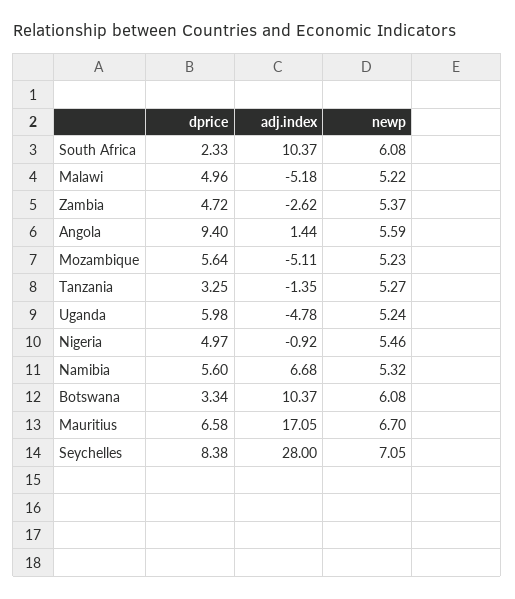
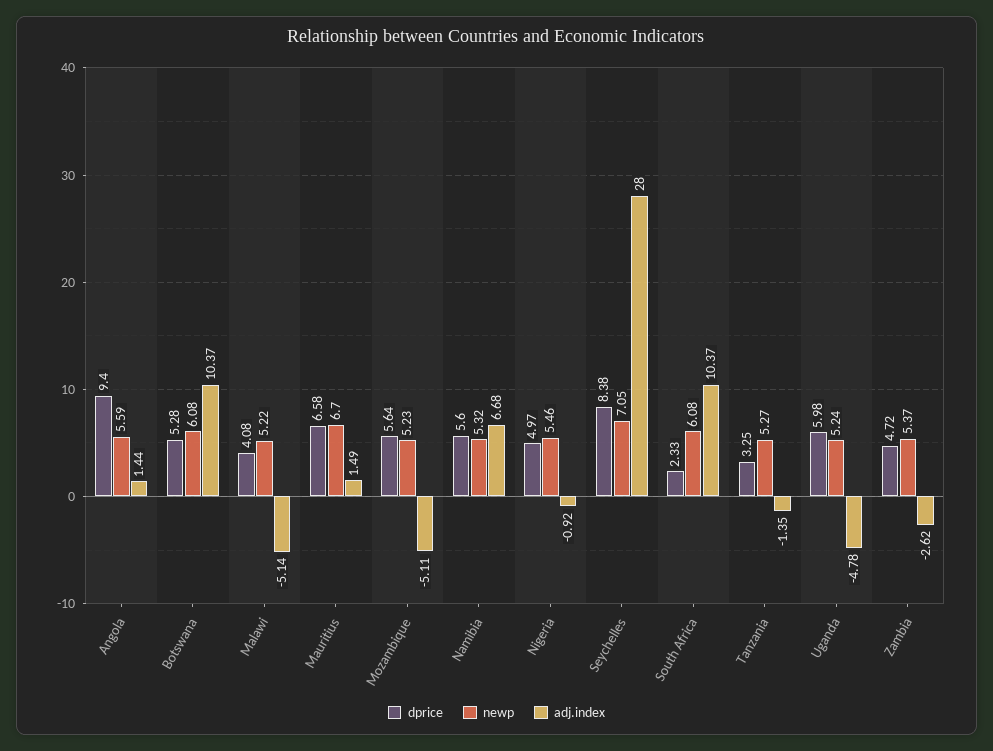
dprice, Malawi: 4.96 -> 4.08
adj.index, Malawi: -5.18 -> -5.14
dprice, Botswana: 3.34 -> 5.28
adj.index, Mauritius: 17.05 -> 1.49

